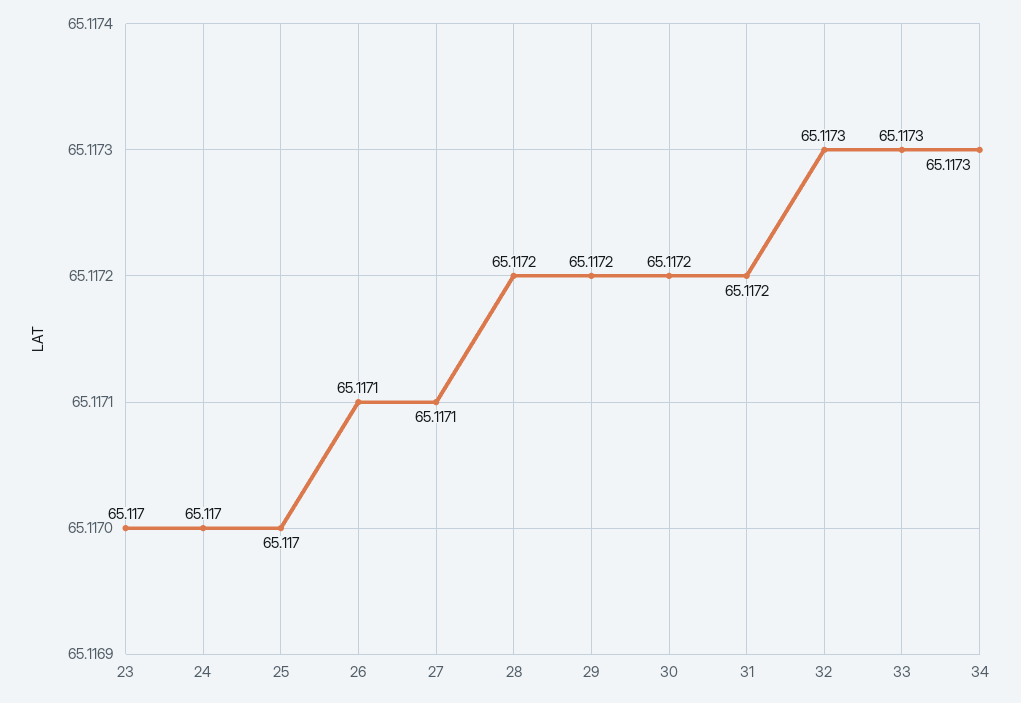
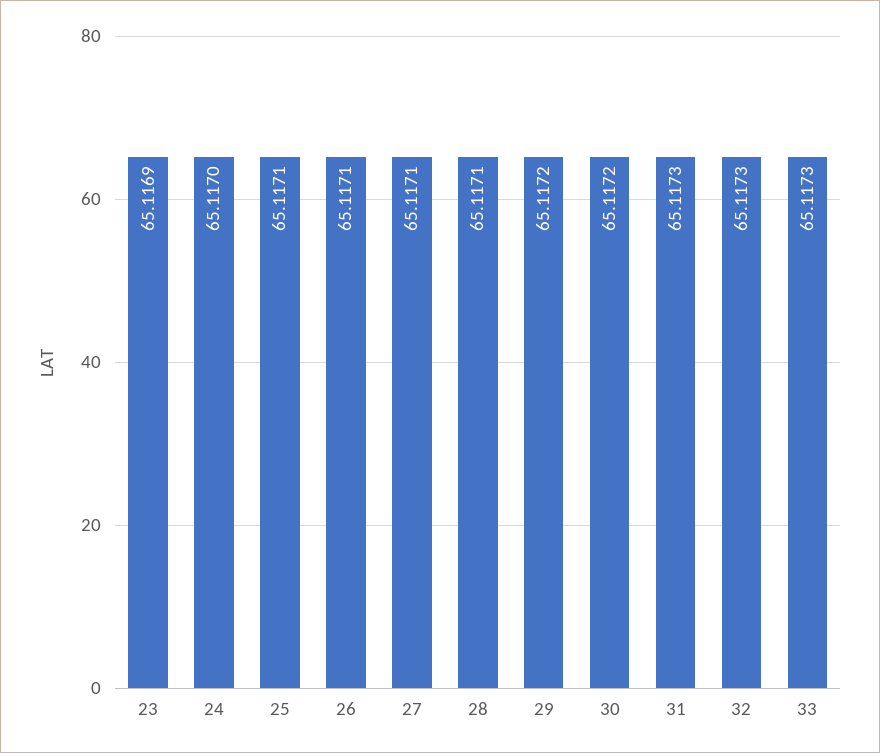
23: 65.117 -> 65.1169
25: 65.117 -> 65.1171
28: 65.1172 -> 65.1171
31: 65.1172 -> 65.1173
34: 65.1173 -> none

